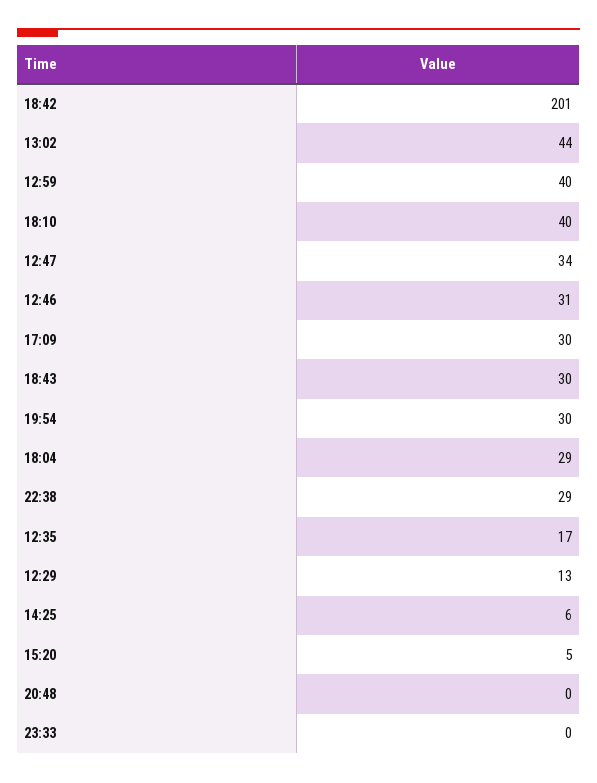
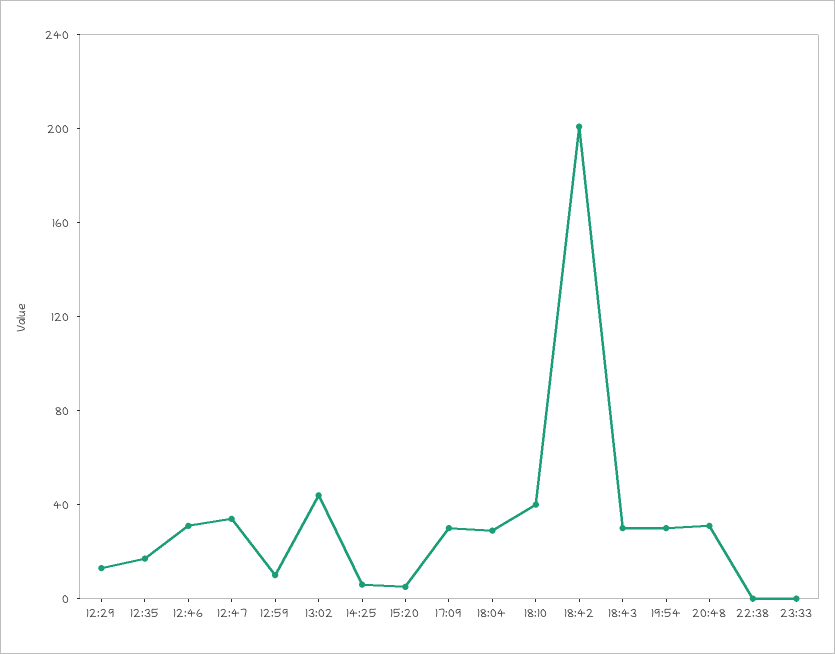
12:59: 40 -> 10
22:38: 29 -> 0
20:48: 0 -> 30

